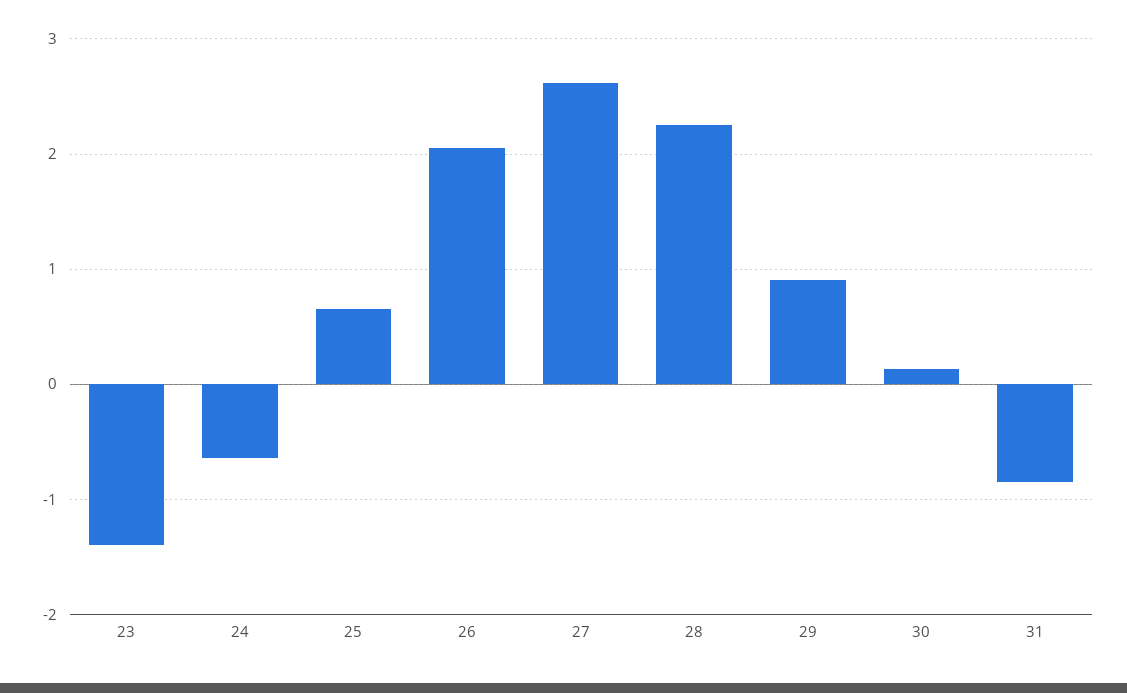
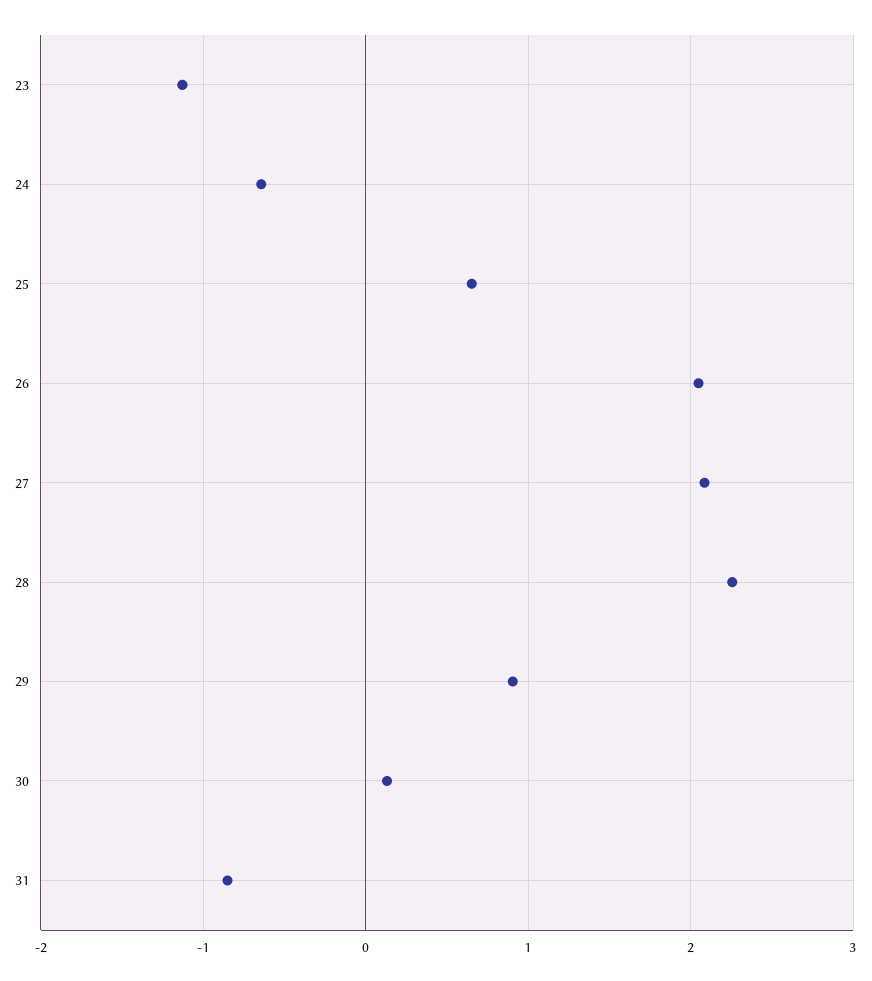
23: -1.4 -> -1.1
27: 2.6 -> 2.1

